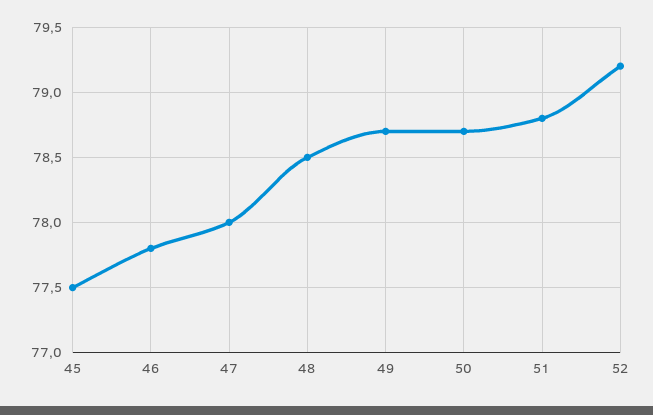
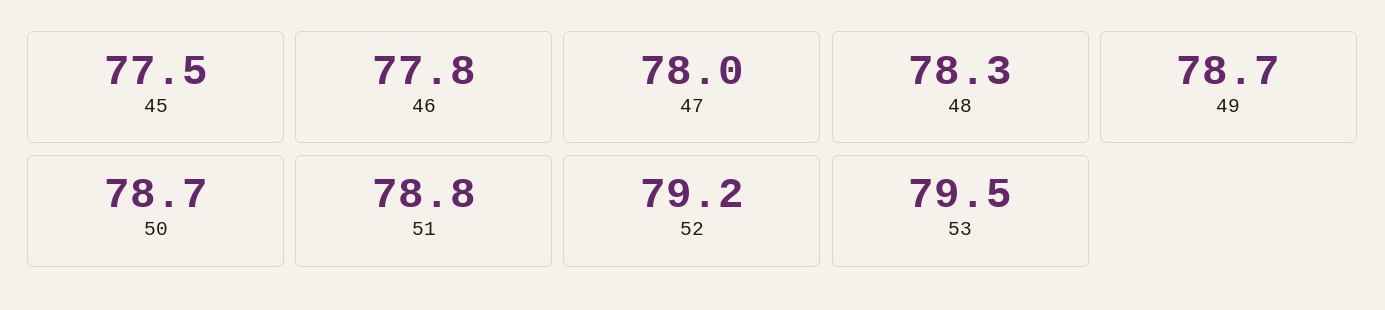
48: 78.5 -> 78.3
53: none -> 79.5

